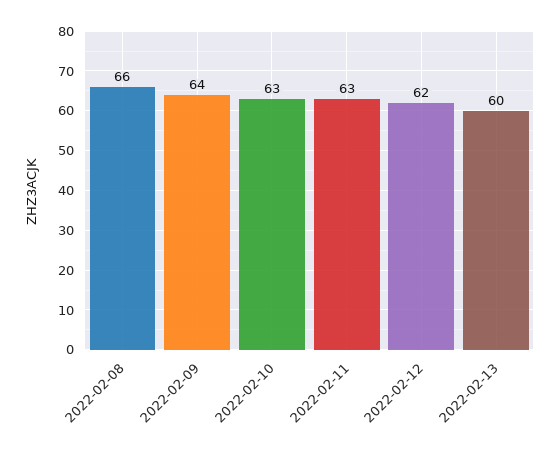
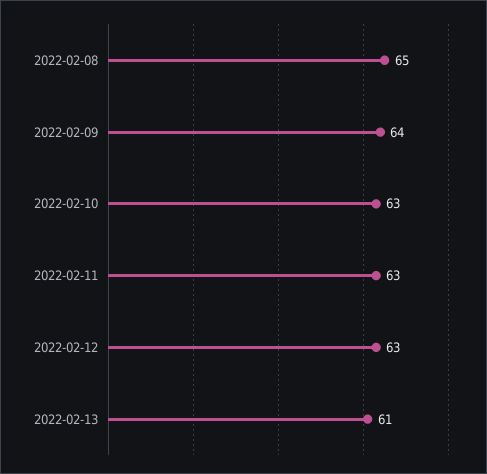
2022-02-08: 66 -> 65
2022-02-12: 62 -> 63
2022-02-13: 60 -> 61

